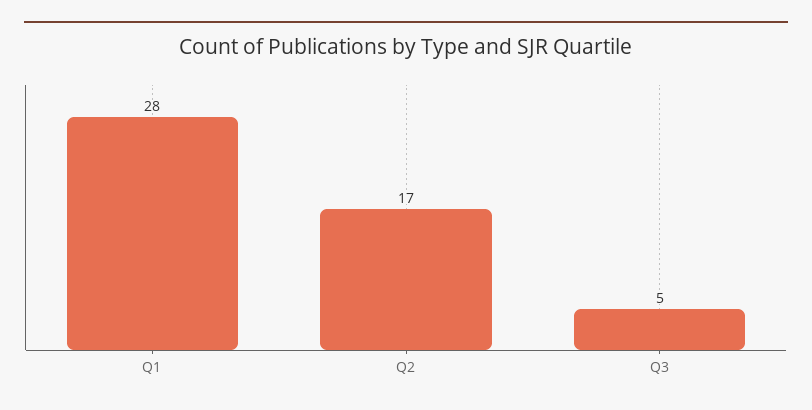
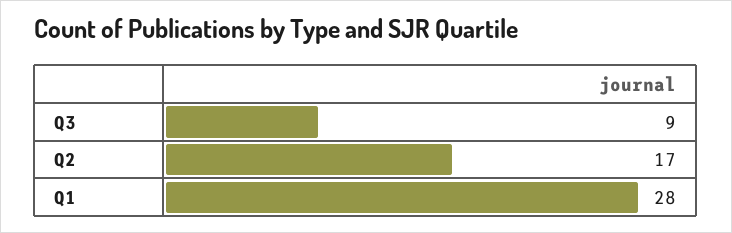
Q3: 5 -> 9

